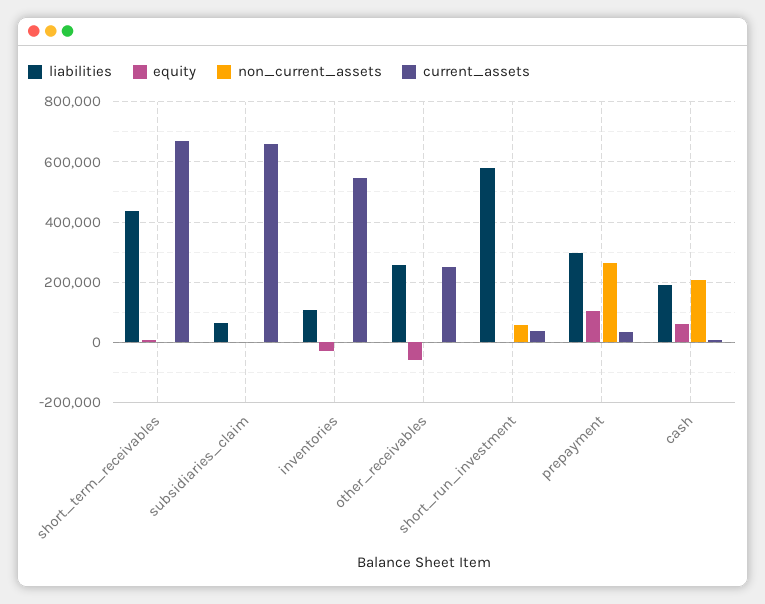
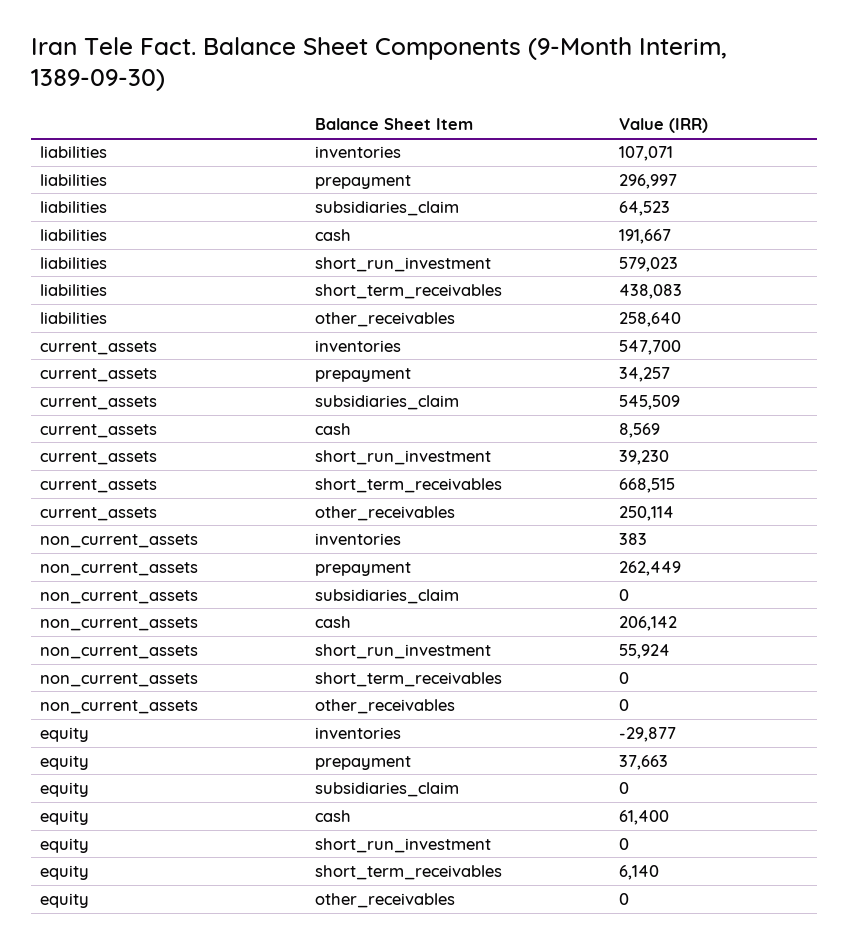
current_assets, subsidiaries_claim: 660000 -> 545509
equity, other_receivables: -60000 -> 0
equity, prepayment: 100000 -> 37663

